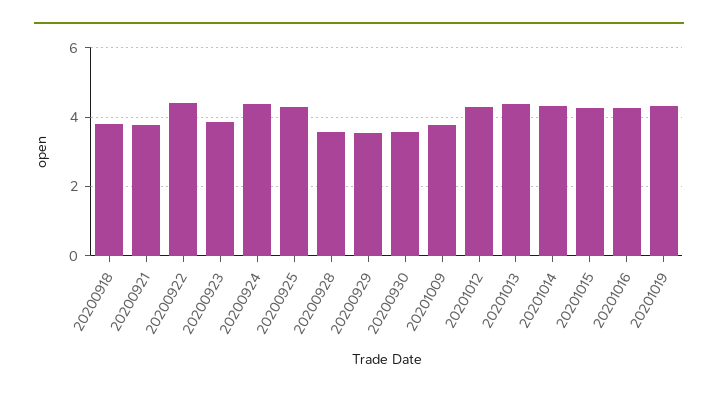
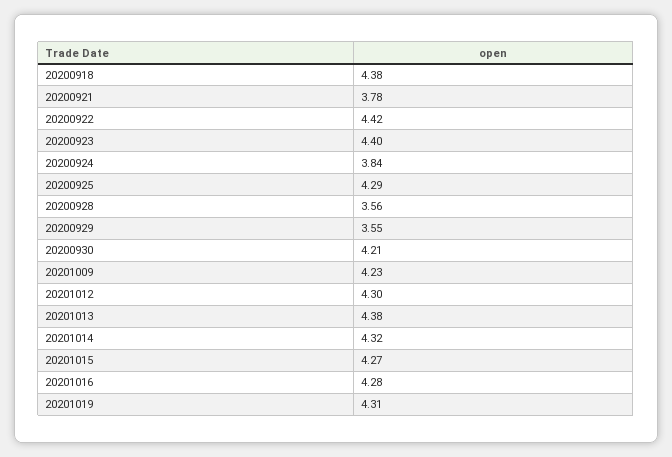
20200918: 3.8 -> 4.38
20200923: 3.8 -> 4.4
20200924: 4.4 -> 3.84
20200930: 3.6 -> 4.21
20201009: 3.8 -> 4.23

